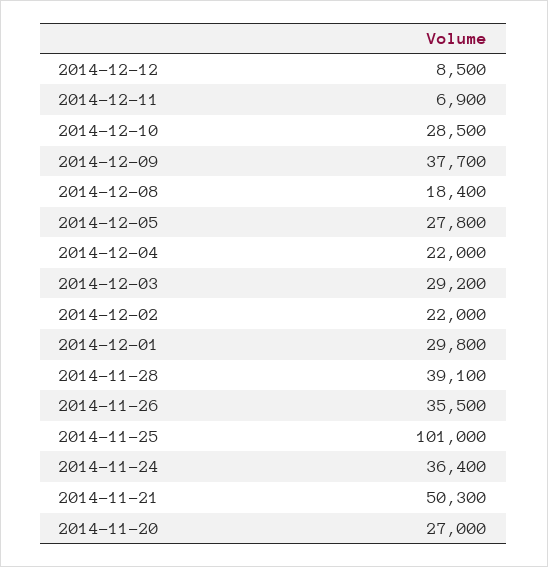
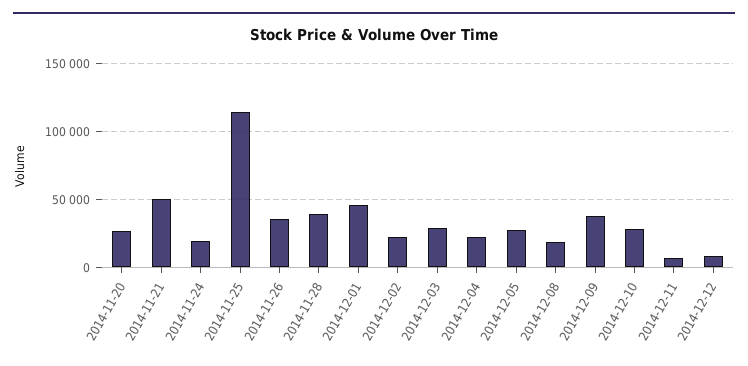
2014-12-01: 29800 -> 45000
2014-11-25: 101000 -> 115000
2014-11-24: 36400 -> 20000

